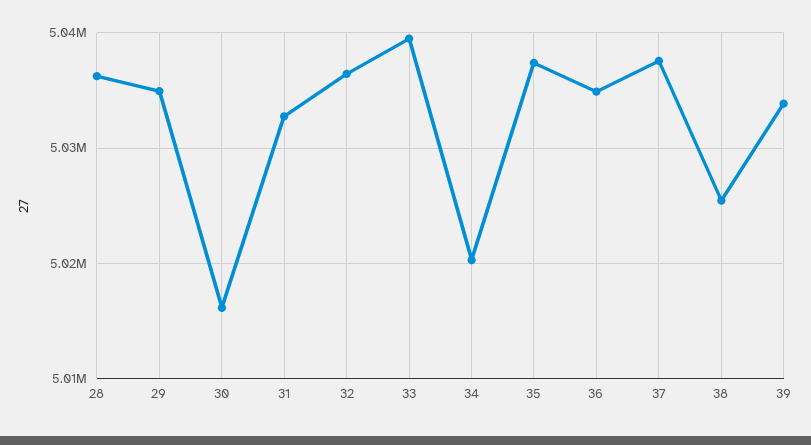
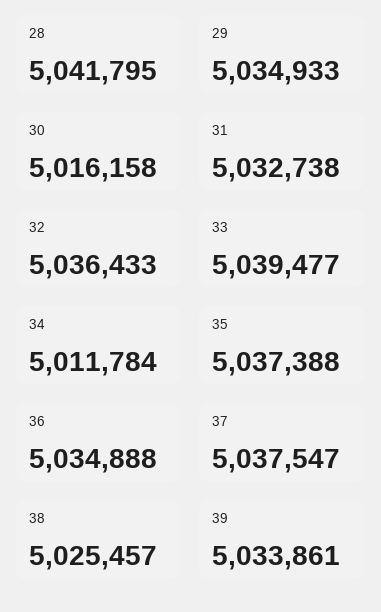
28: 5036000 -> 5041795
34: 5020000 -> 5011784

